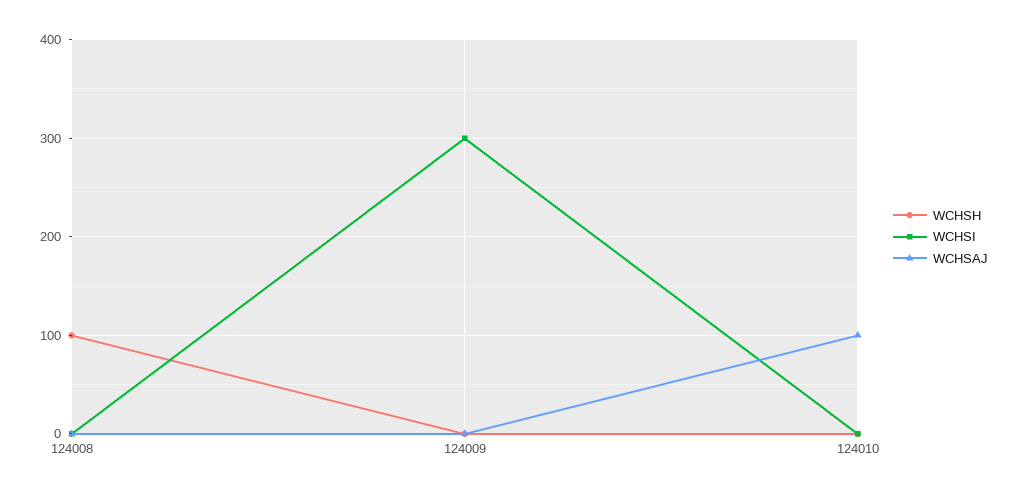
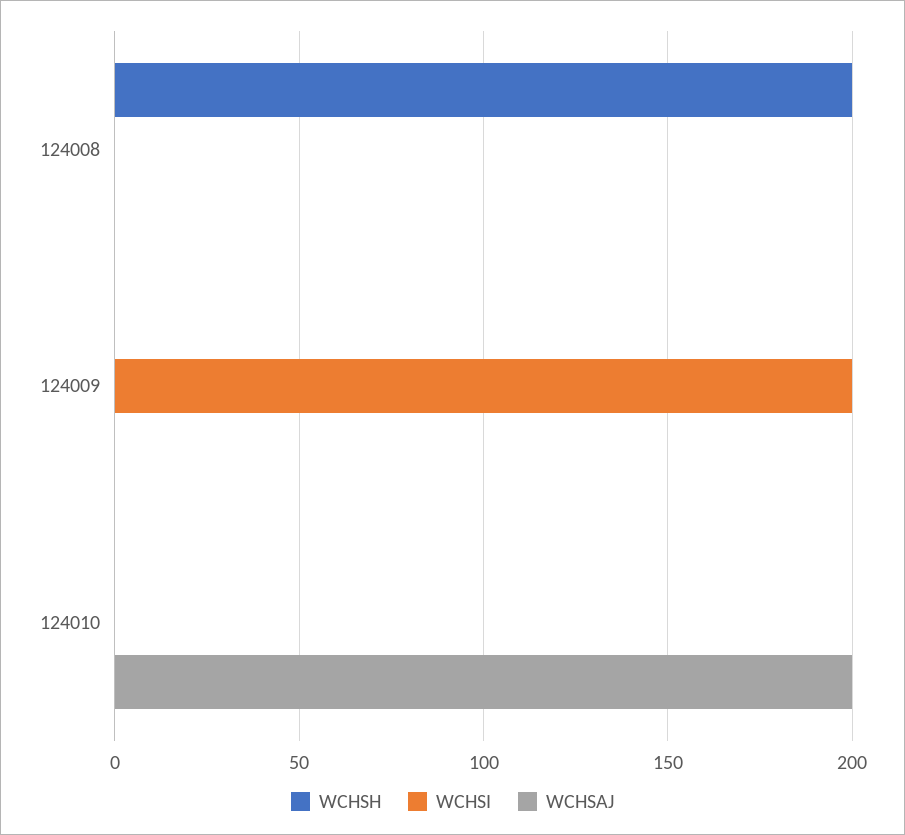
WCHSH, 124008: 100 -> 200
WCHSI, 124009: 300 -> 200
WCHSAJ, 124010: 100 -> 200

